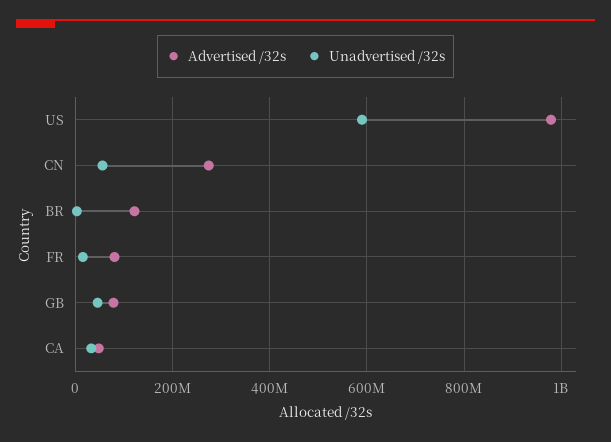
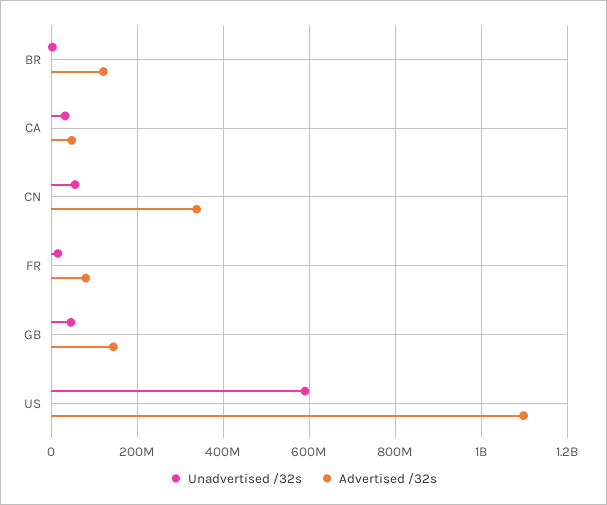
Advertised /32s, US: 980000000 -> 1100000000
Advertised /32s, CN: 280000000 -> 340000000
Advertised /32s, GB: 80000000 -> 140000000

